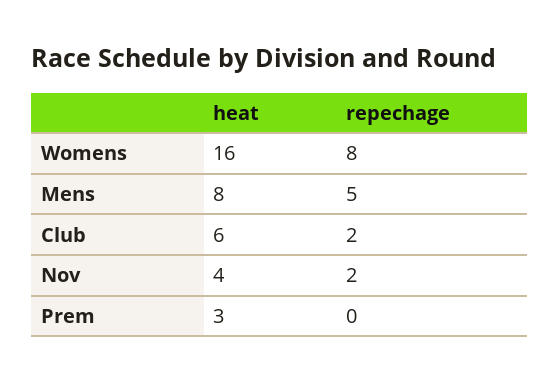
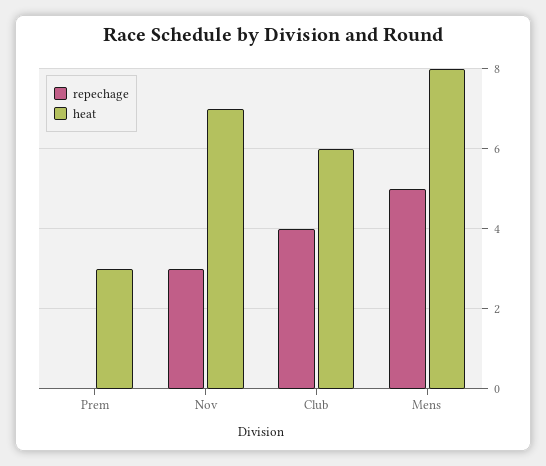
heat, Womens: 16 -> none
repechage, Womens: 8 -> none
repechage, Club: 2 -> 4
heat, Nov: 4 -> 7
repechage, Nov: 2 -> 3

